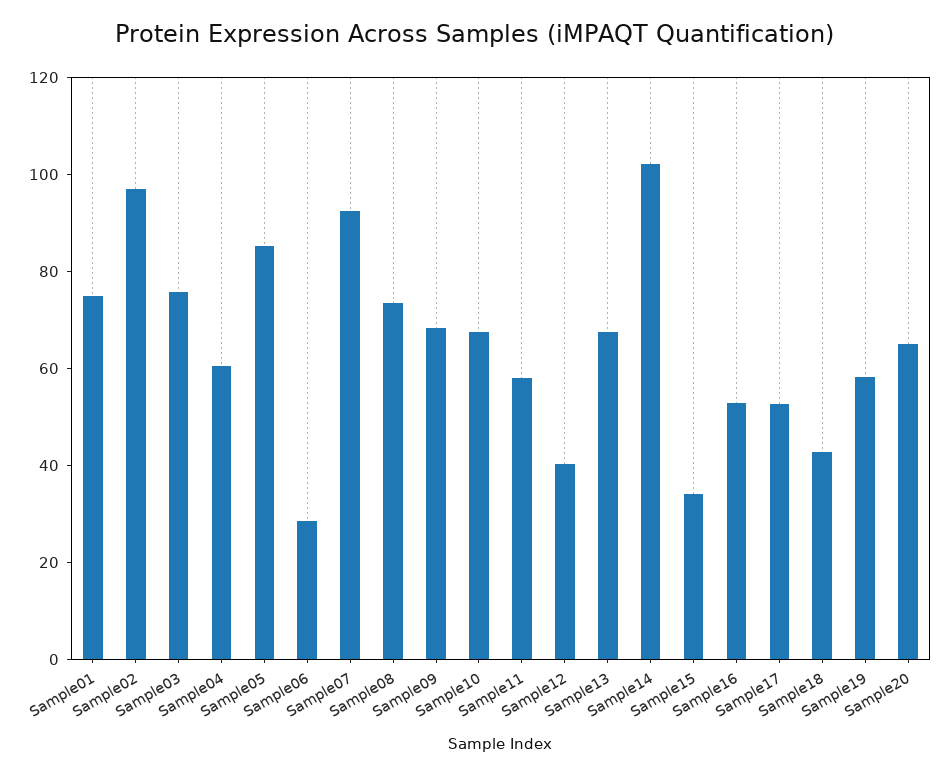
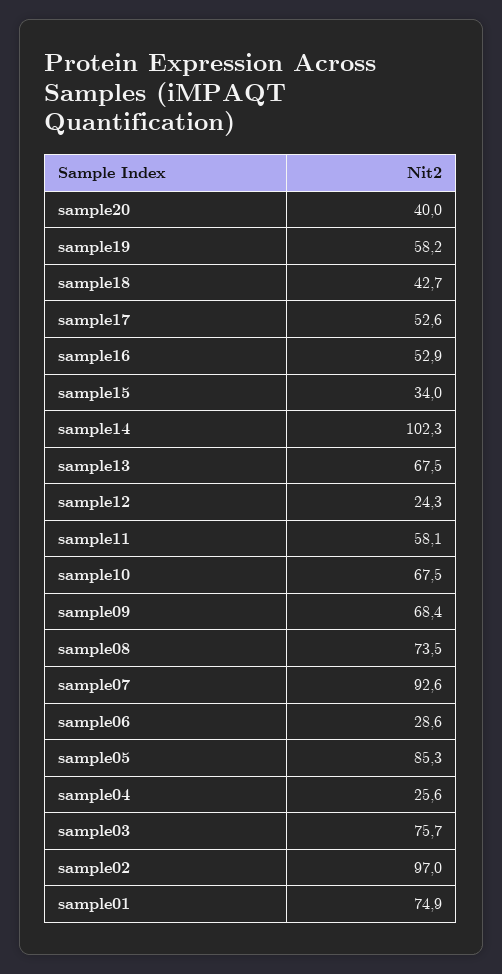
Sample04: 60 -> 25.6
Sample12: 40 -> 24.3
Sample20: 65 -> 40

